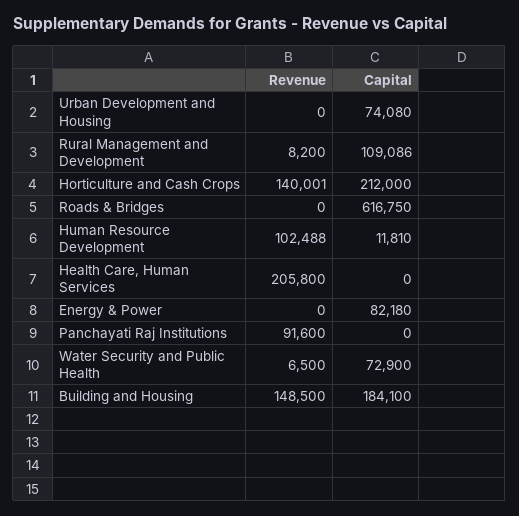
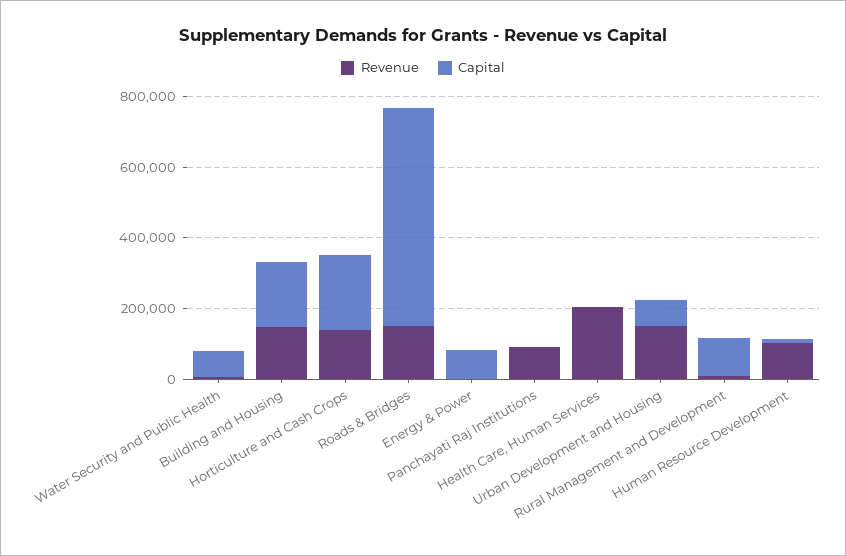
Revenue, Urban Development and Housing: 0 -> 150000
Revenue, Roads & Bridges: 0 -> 150000

